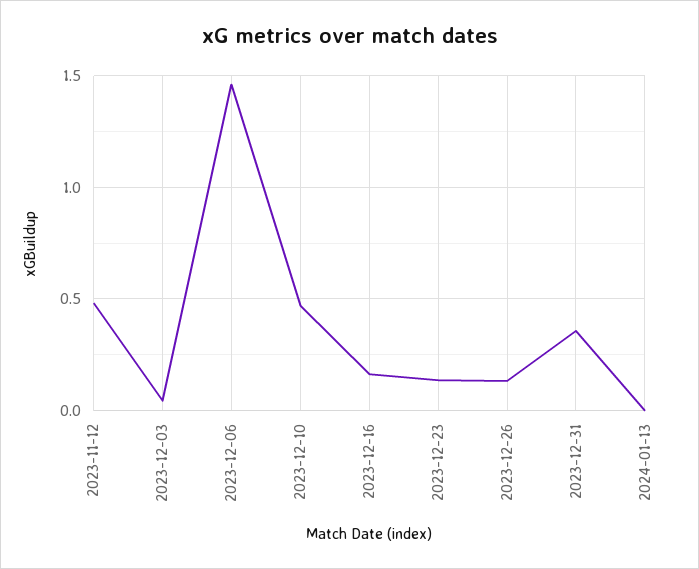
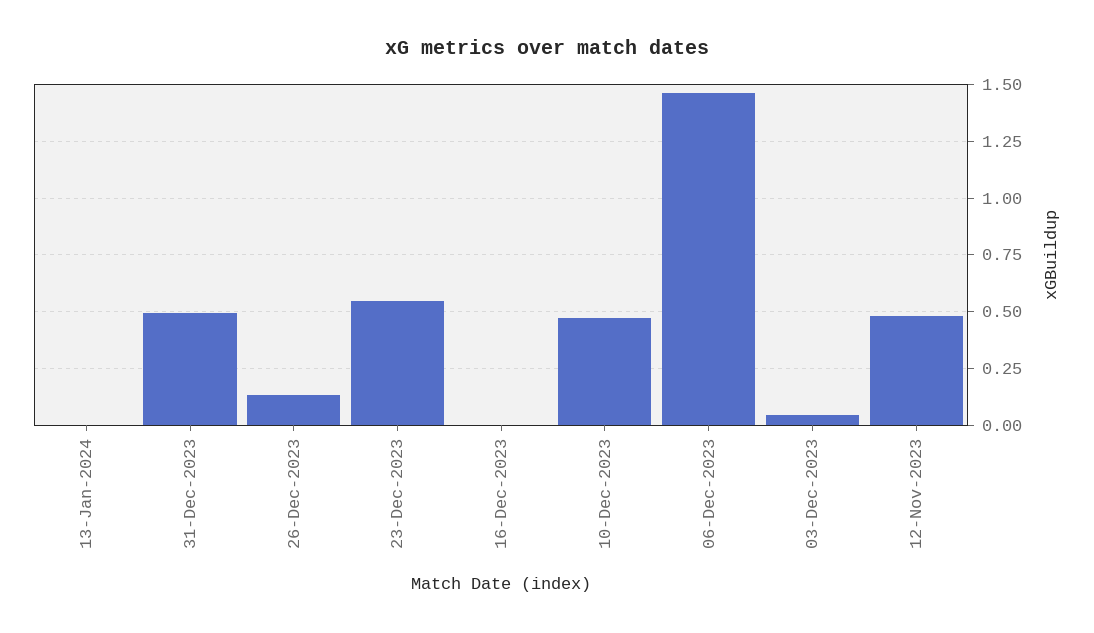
2023-12-16: 0.15 -> 0
2023-12-23: 0.15 -> 0.55
2023-12-31: 0.35 -> 0.5

